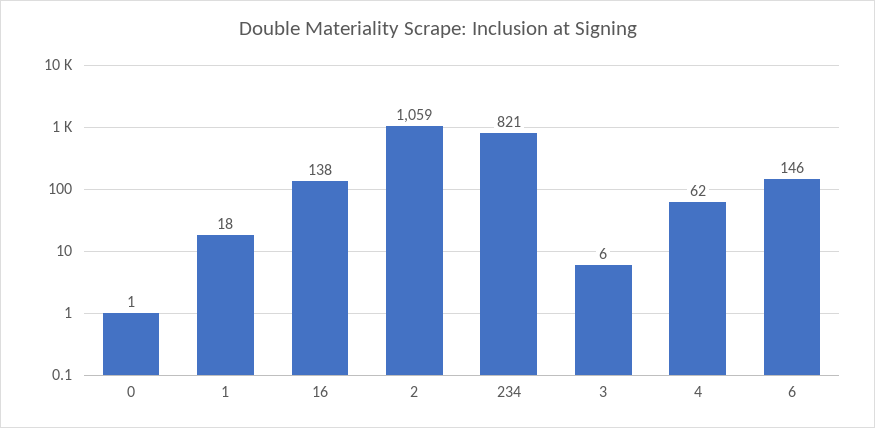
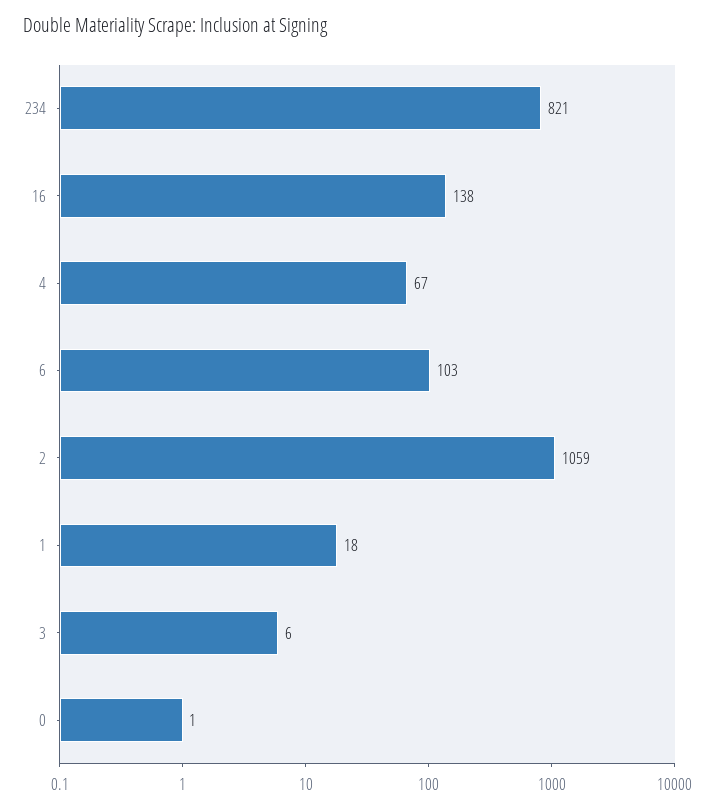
4: 62 -> 67
6: 146 -> 103

